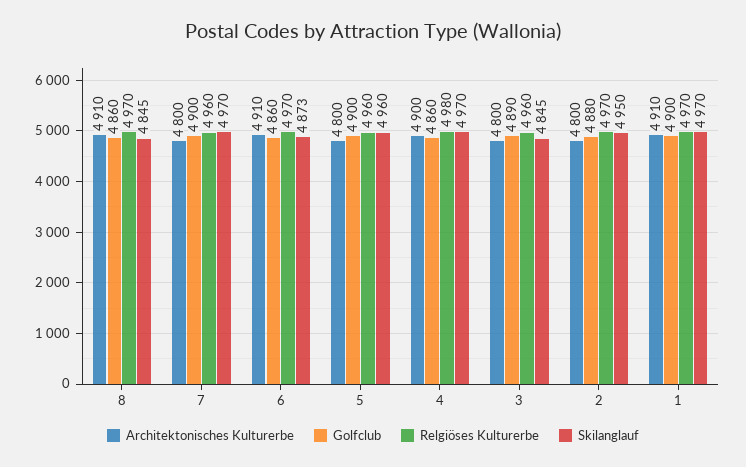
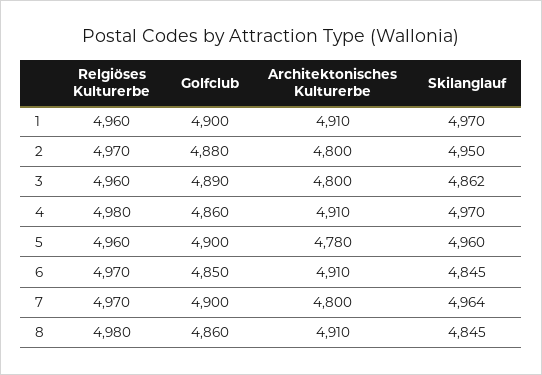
Relgiöses Kulturerbe, 8: 4970 -> 4980
Relgiöses Kulturerbe, 7: 4960 -> 4970
Skilanglauf, 7: 4970 -> 4964
Golfclub, 6: 4860 -> 4850
Skilanglauf, 6: 4873 -> 4845
Architektonisches Kulturerbe, 5: 4800 -> 4780
Architektonisches Kulturerbe, 4: 4900 -> 4910
Skilanglauf, 3: 4845 -> 4862
Relgiöses Kulturerbe, 1: 4970 -> 4960

